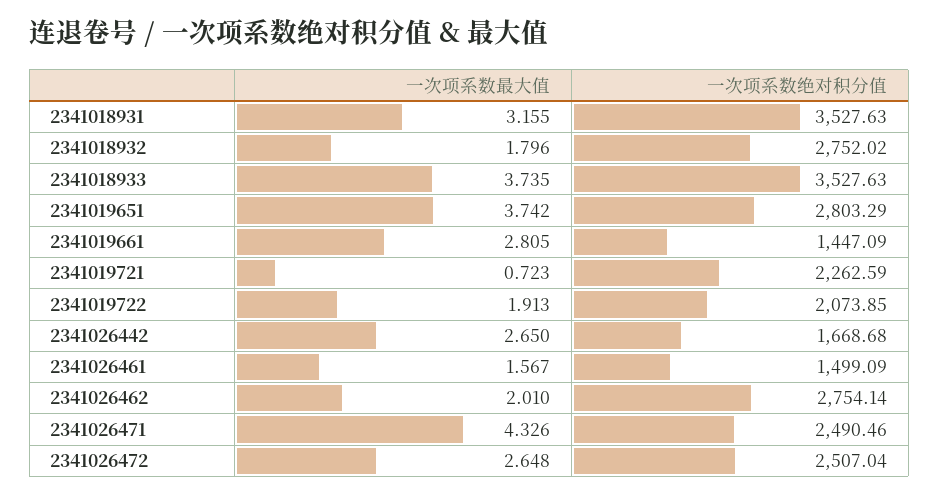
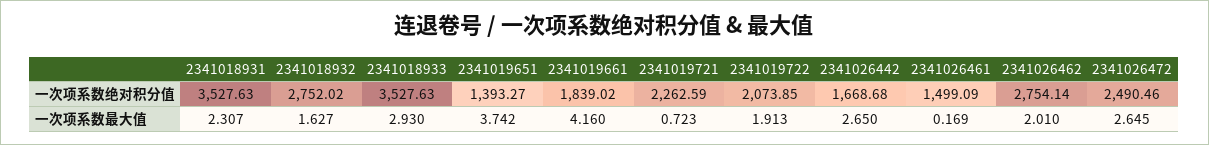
一次项系数最大值, 2341018931: 3.155 -> 2.307
一次项系数最大值, 2341018932: 1.796 -> 1.627
一次项系数最大值, 2341018933: 3.735 -> 2.93
一次项系数绝对积分值, 2341019651: 2803.29 -> 1393.27
一次项系数最大值, 2341019661: 2.805 -> 4.16
一次项系数绝对积分值, 2341019661: 1447.09 -> 1839.02
一次项系数最大值, 2341026461: 1.567 -> 0.169
一次项系数最大值, 2341026471: 4.326 -> none
一次项系数绝对积分值, 2341026471: 2490.46 -> none
一次项系数最大值, 2341026472: 2.648 -> 2.645
一次项系数绝对积分值, 2341026472: 2507.04 -> 2490.46

